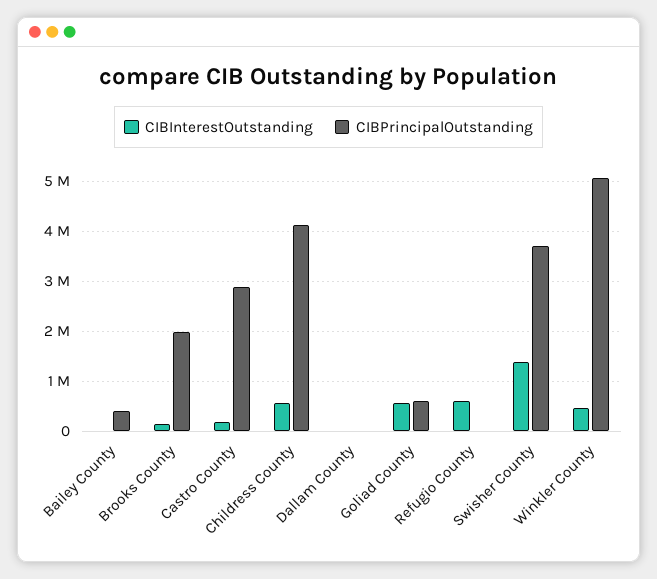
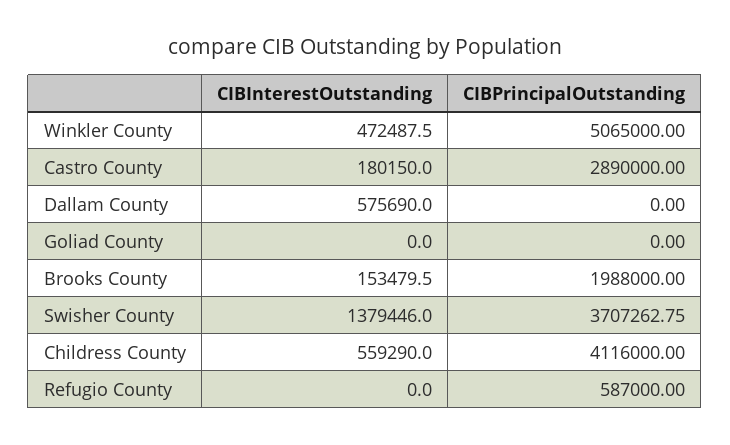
CIBInterestOutstanding, Bailey County: 0 -> none
CIBPrincipalOutstanding, Bailey County: 400000 -> none
CIBInterestOutstanding, Dallam County: 0 -> 575690
CIBInterestOutstanding, Goliad County: 600000 -> 0
CIBPrincipalOutstanding, Goliad County: 600000 -> 0
CIBInterestOutstanding, Refugio County: 600000 -> 0
CIBPrincipalOutstanding, Refugio County: 0 -> 587000

